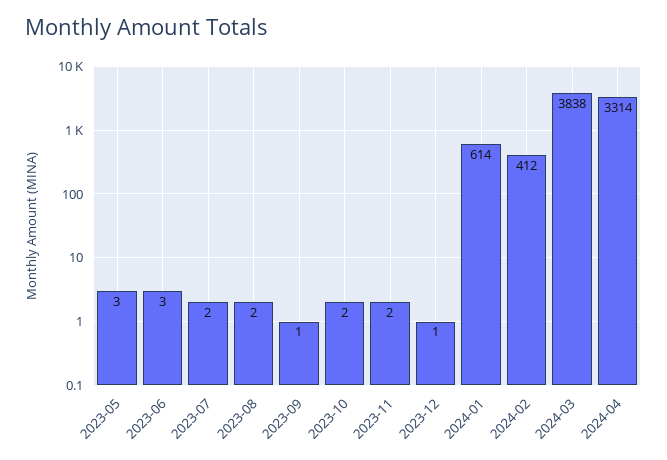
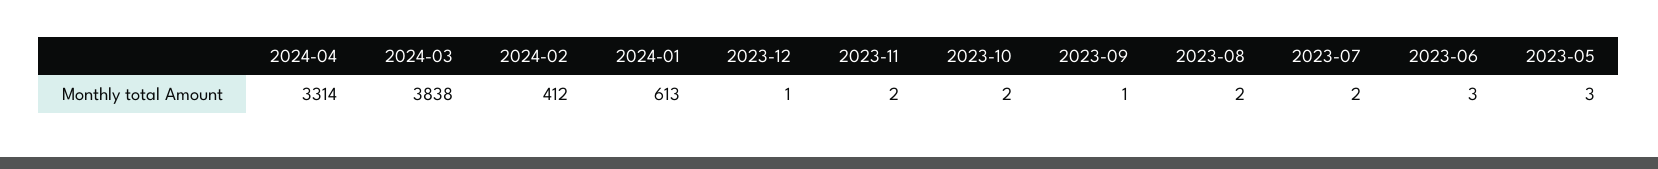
2024-01: 614 -> 613

